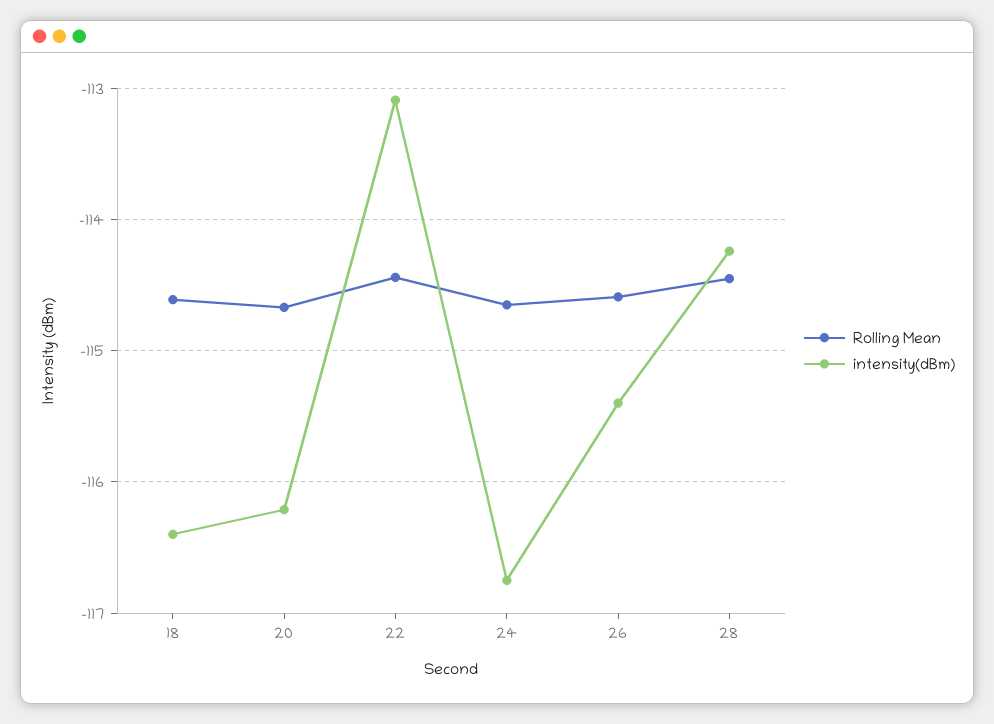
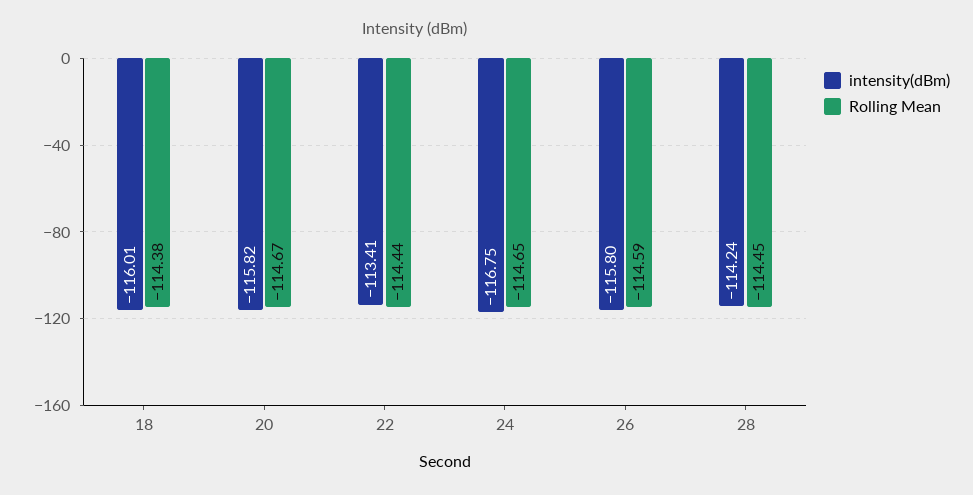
Rolling Mean, 18: -114.6 -> -114.38
intensity(dBm), 18: -116.4 -> -116.01
intensity(dBm), 20: -116.2 -> -115.82
intensity(dBm), 22: -113.1 -> -113.41
intensity(dBm), 26: -115.4 -> -115.8

